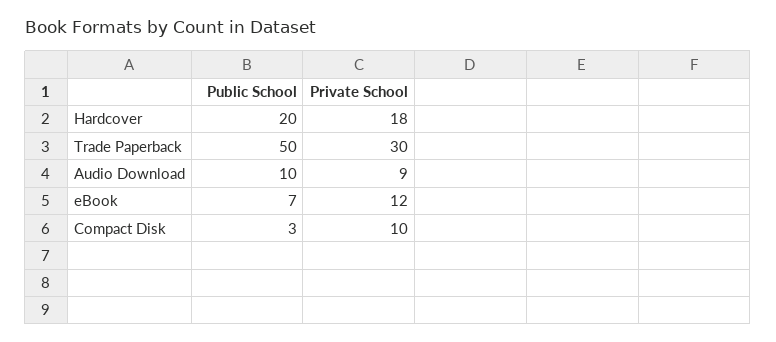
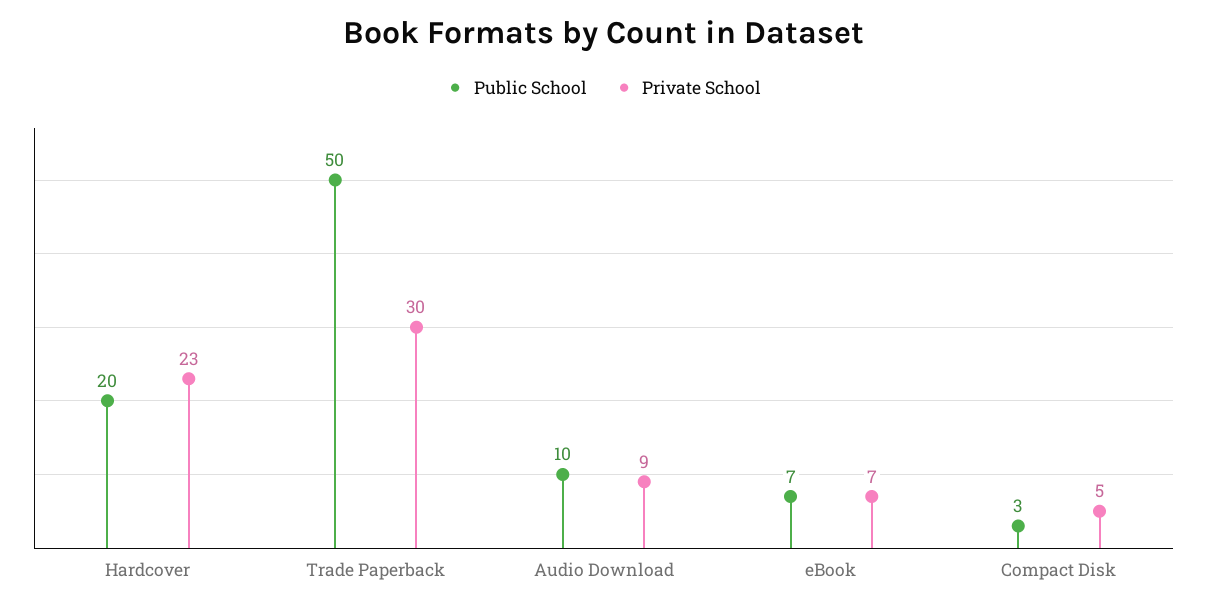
Private School, Hardcover: 18 -> 23
Private School, eBook: 12 -> 7
Private School, Compact Disk: 10 -> 5

